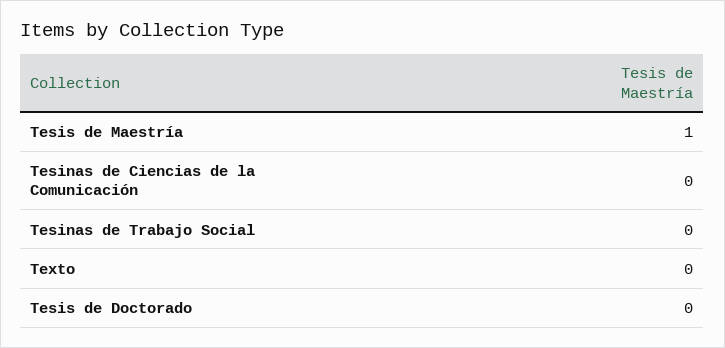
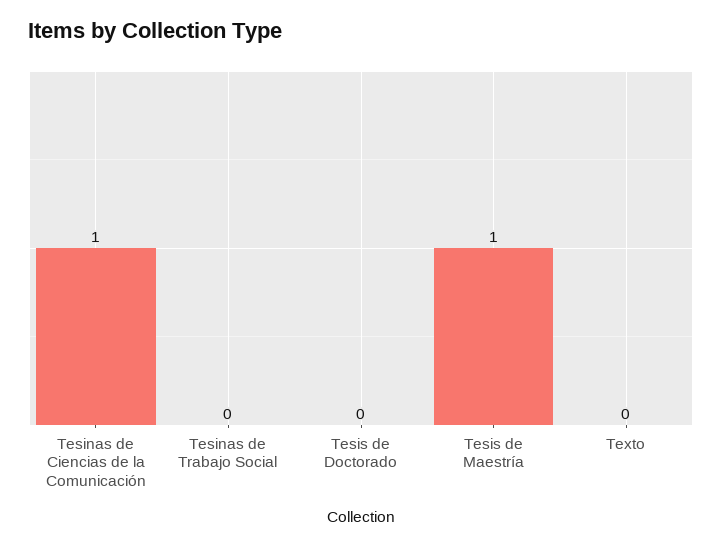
Tesinas de Ciencias de la Comunicación: 0 -> 1

